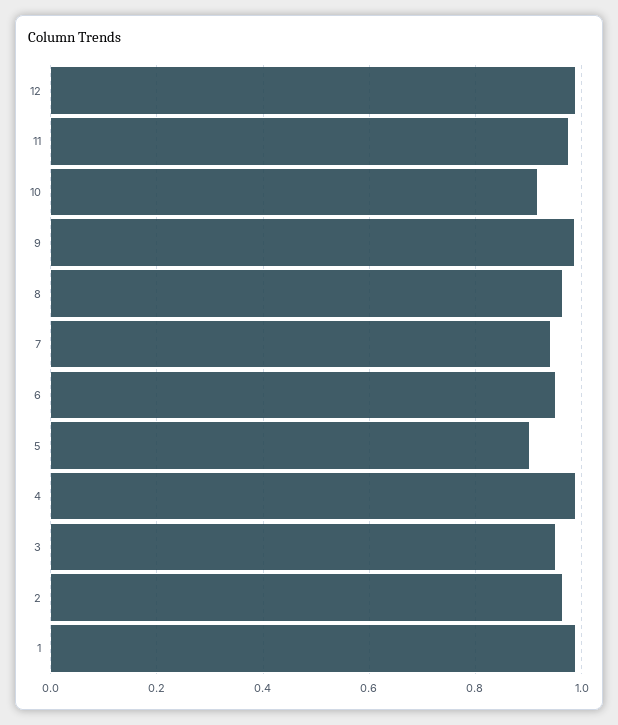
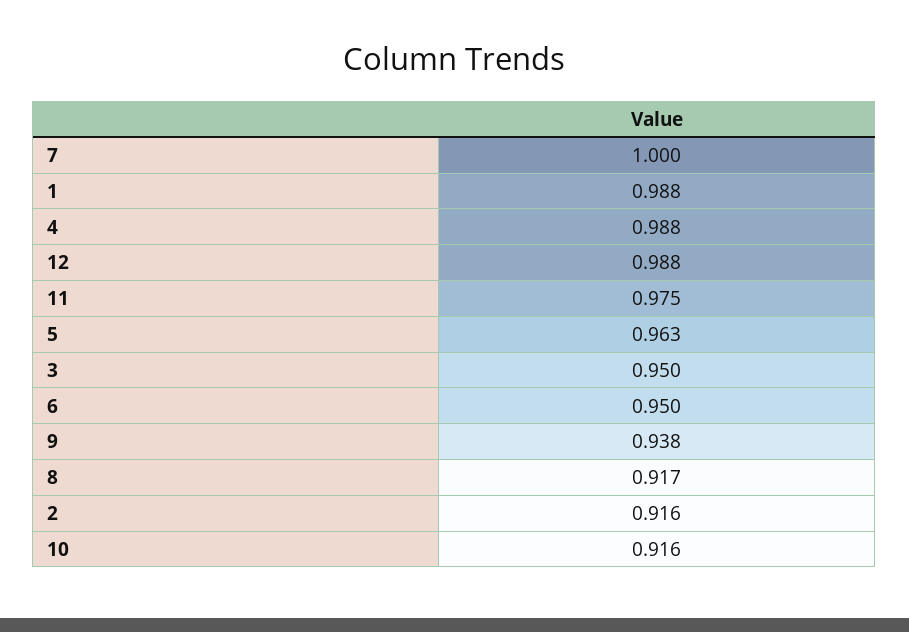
9: 0.98 -> 0.938
8: 0.96 -> 0.917
7: 0.94 -> 1
5: 0.9 -> 0.963
2: 0.96 -> 0.916

